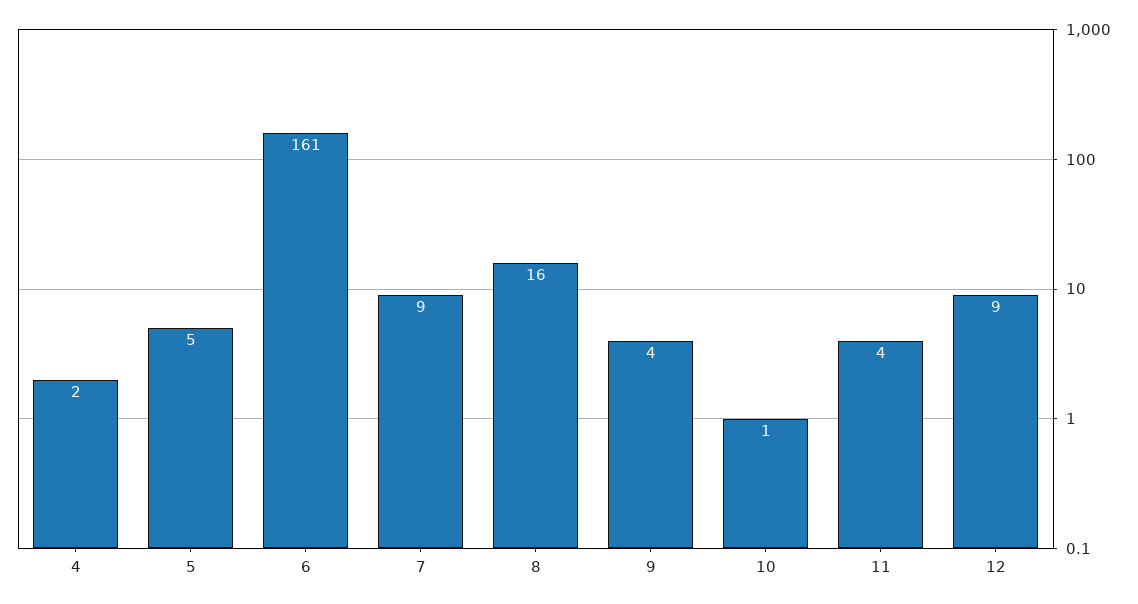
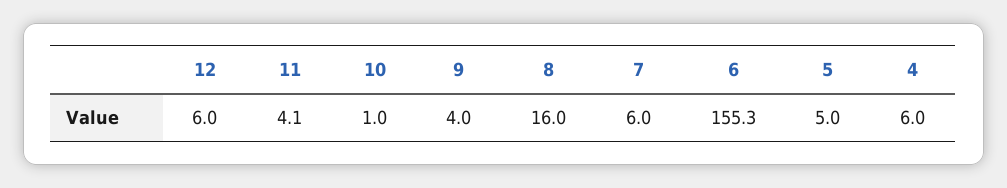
4: 2 -> 6
6: 161 -> 155.3
7: 9 -> 6
12: 9 -> 6

